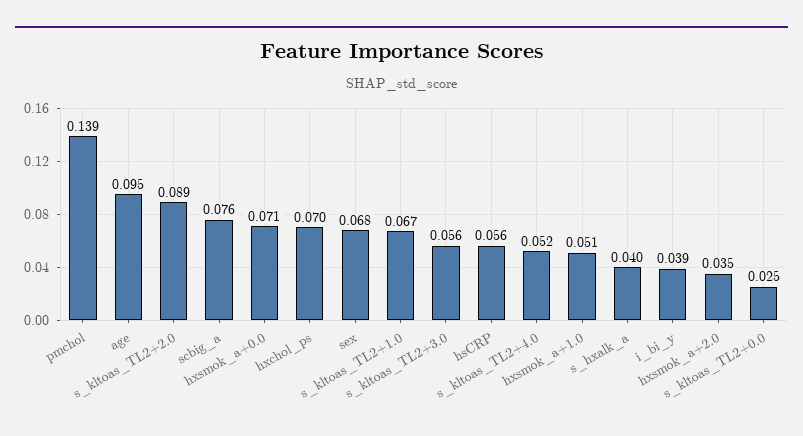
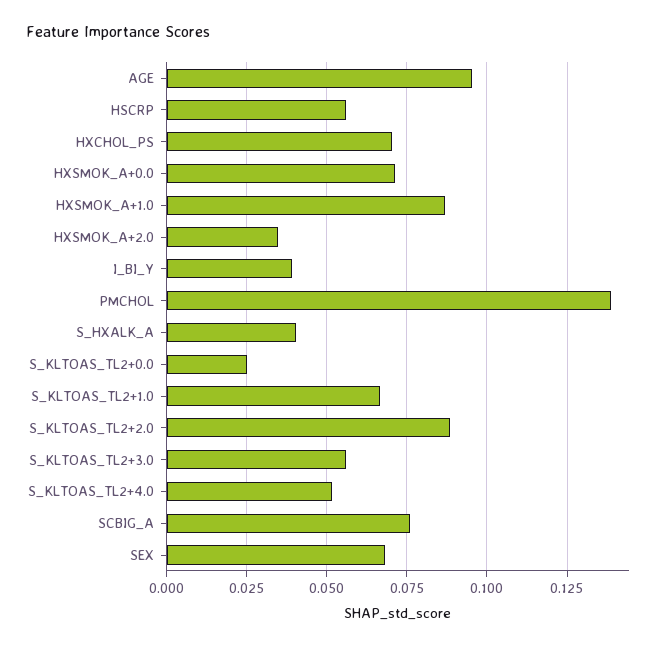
hxsmok_a+1.0: 0.051 -> 0.0875

